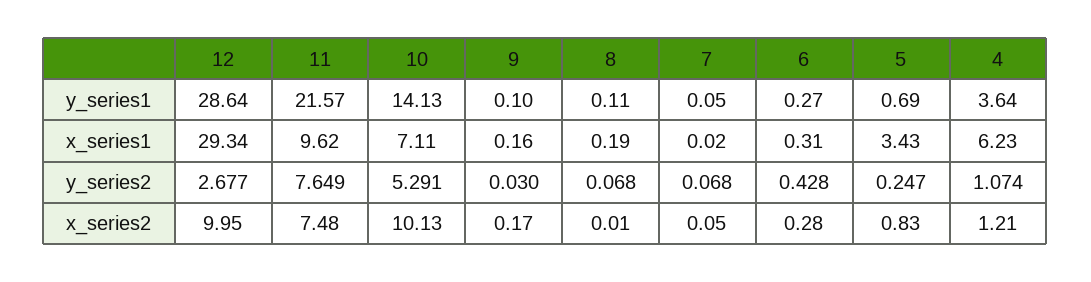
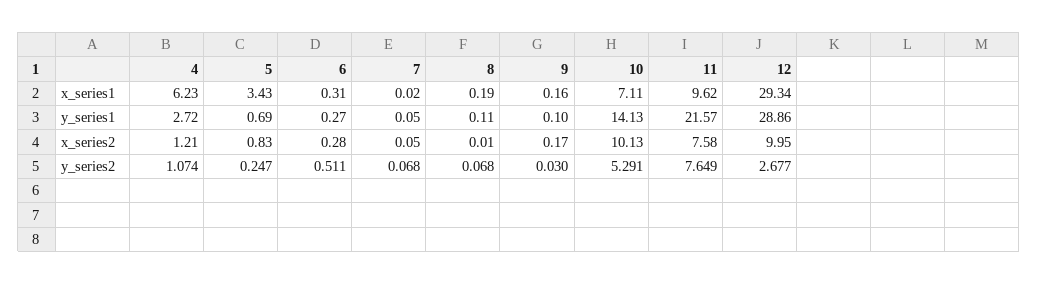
12, y_series1: 28.64 -> 28.86
4, y_series1: 3.64 -> 2.72
6, y_series2: 0.428 -> 0.511
11, x_series2: 7.48 -> 7.58

